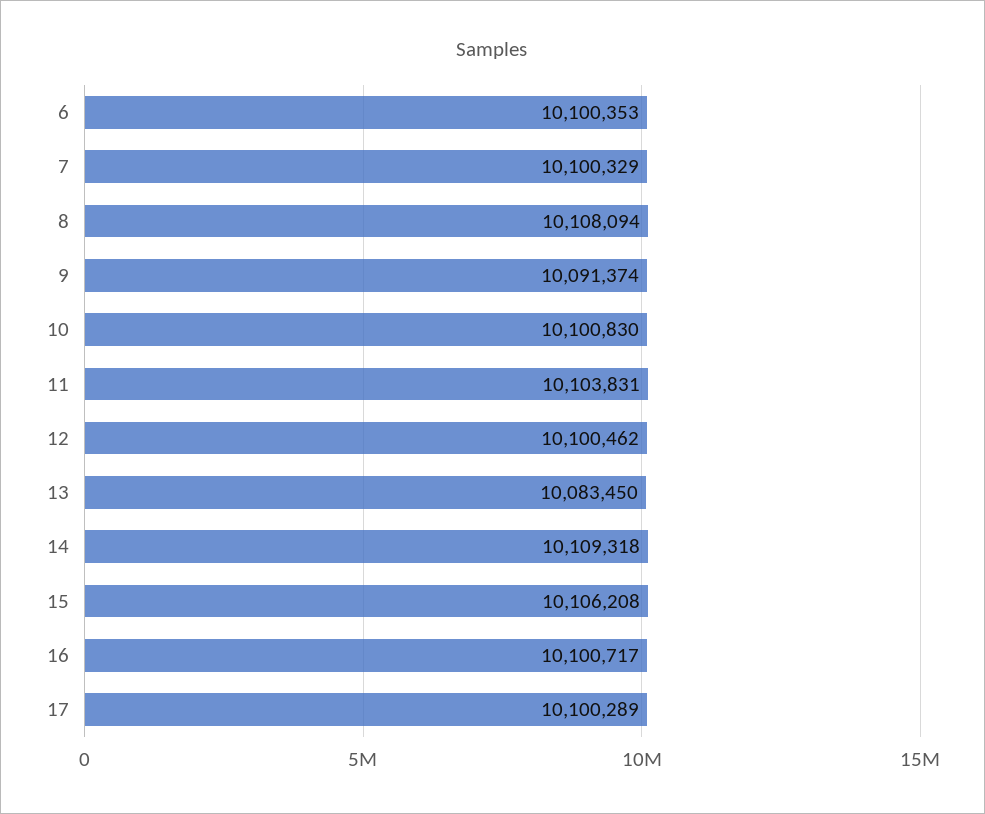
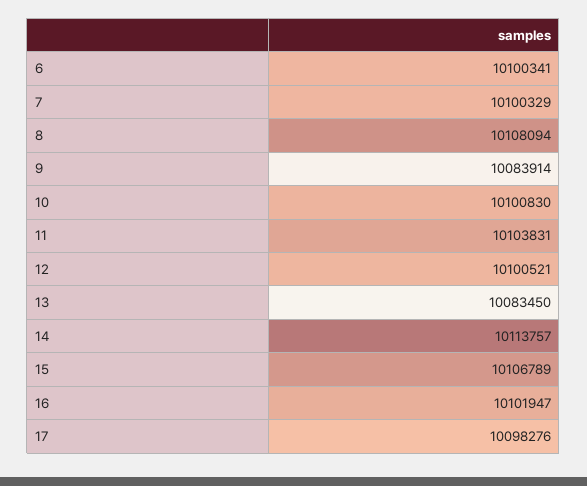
6: 10100353 -> 10100341
9: 10091374 -> 10083914
12: 10100462 -> 10100521
14: 10109318 -> 10113757
15: 10106208 -> 10106789
16: 10100717 -> 10101947
17: 10100289 -> 10098276

